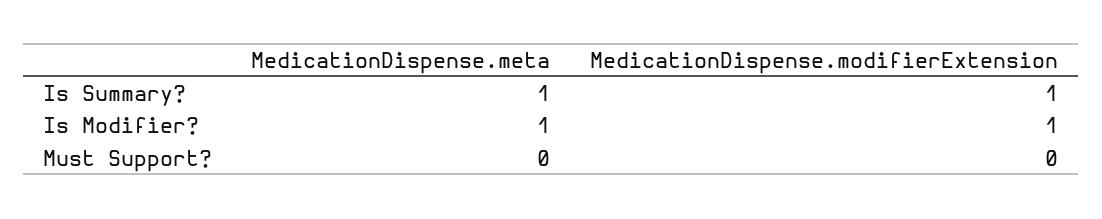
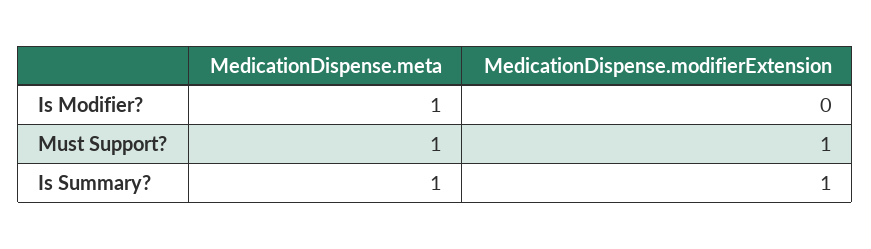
MedicationDispense.modifierExtension, Is Modifier?: 1 -> 0
MedicationDispense.meta, Must Support?: 0 -> 1
MedicationDispense.modifierExtension, Must Support?: 0 -> 1

